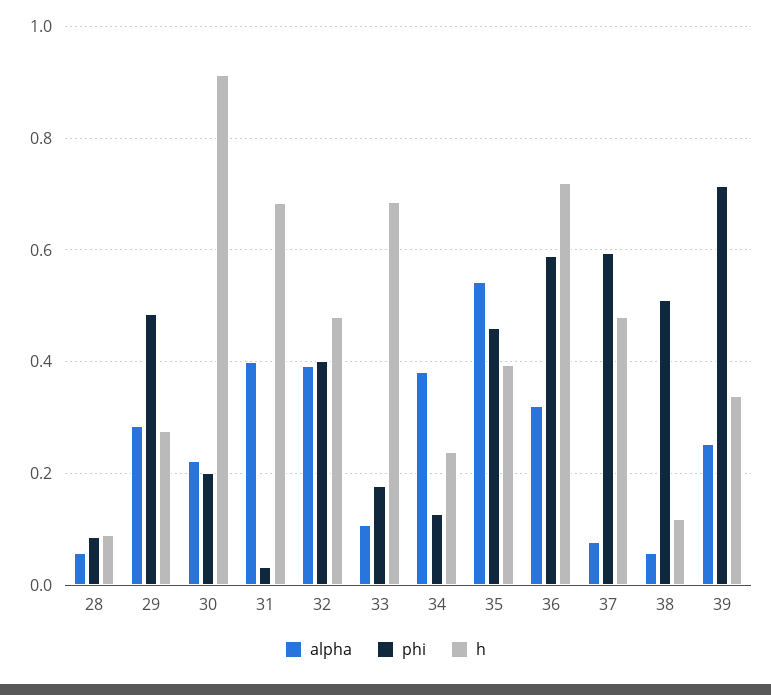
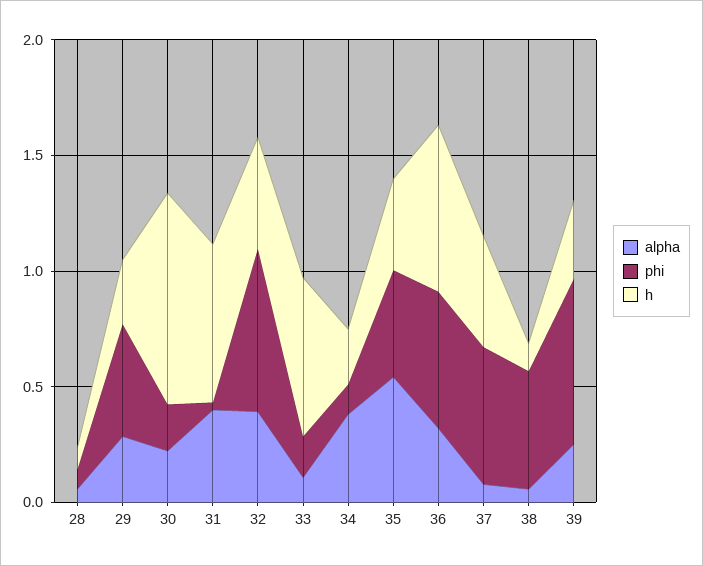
phi, 32: 0.4 -> 0.7

